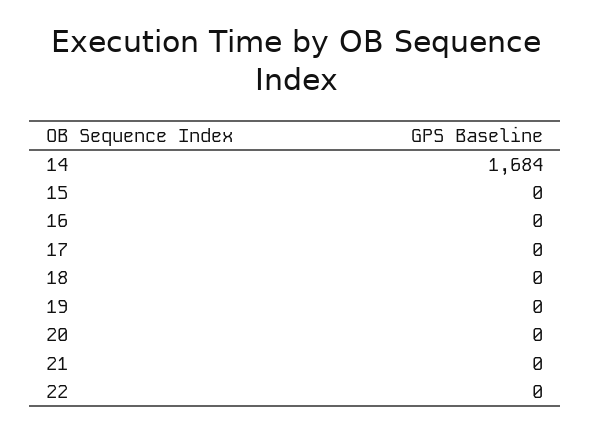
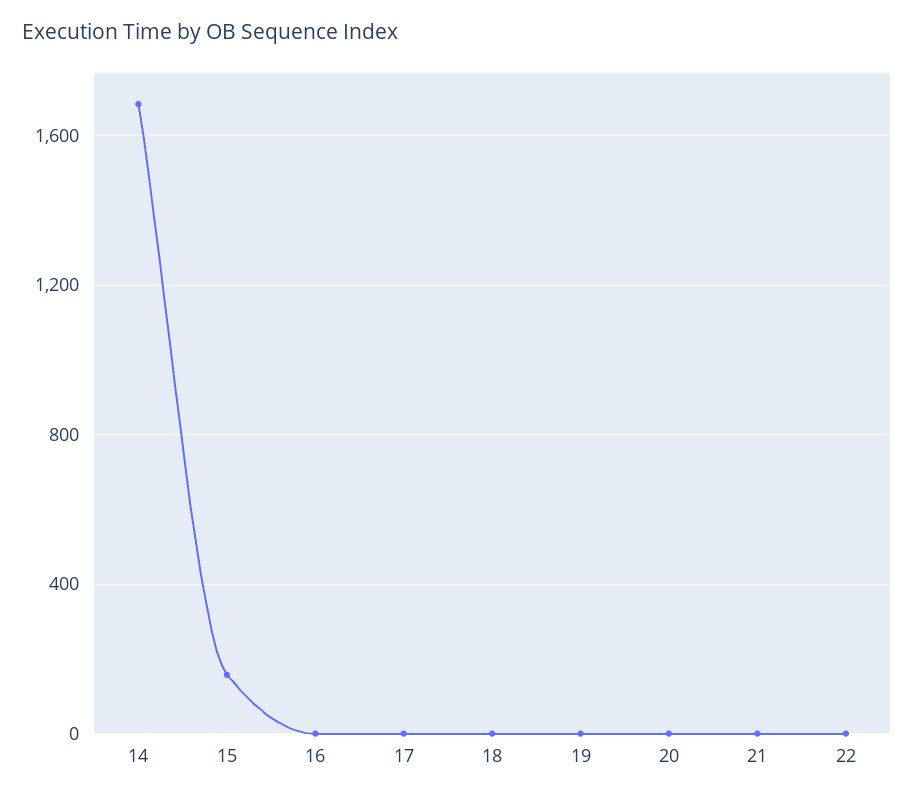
15: 0 -> 150

